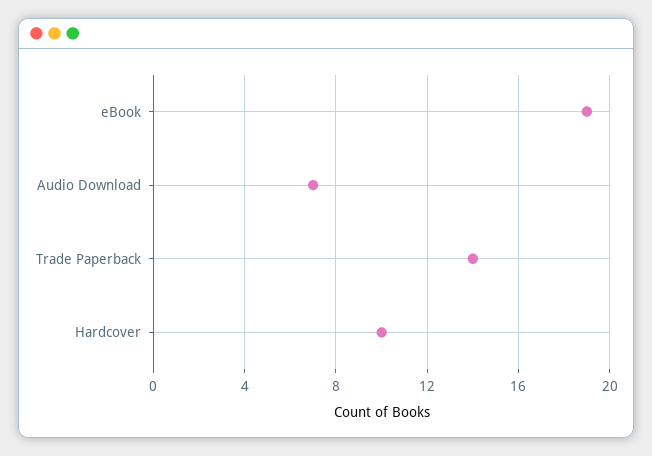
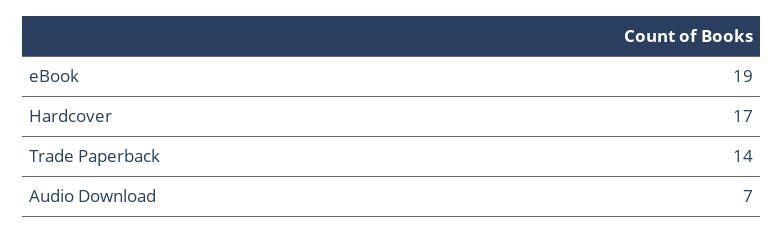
Hardcover: 10 -> 17

